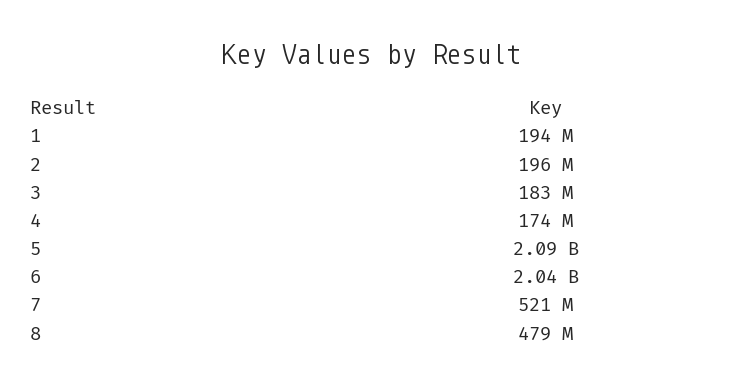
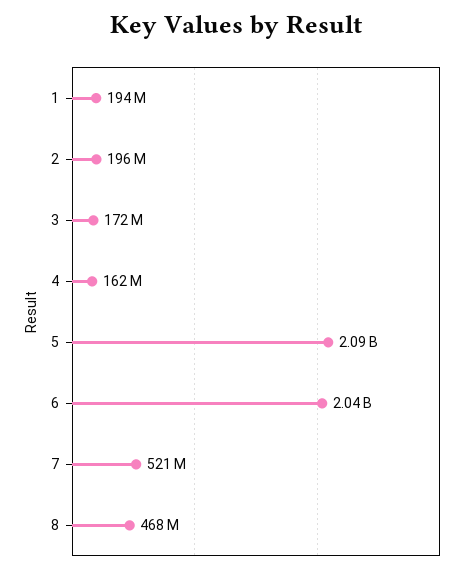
3: 183000000 -> 172000000
4: 174000000 -> 162000000
8: 479000000 -> 468000000

